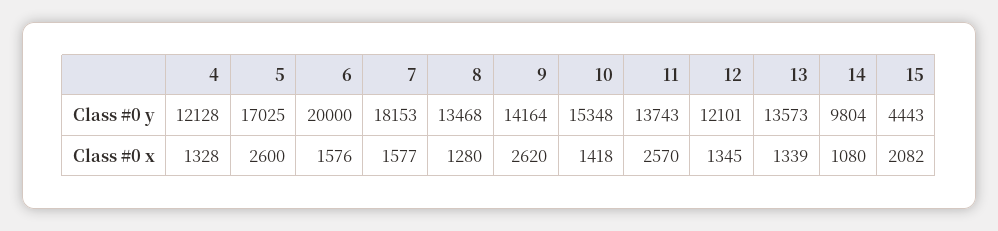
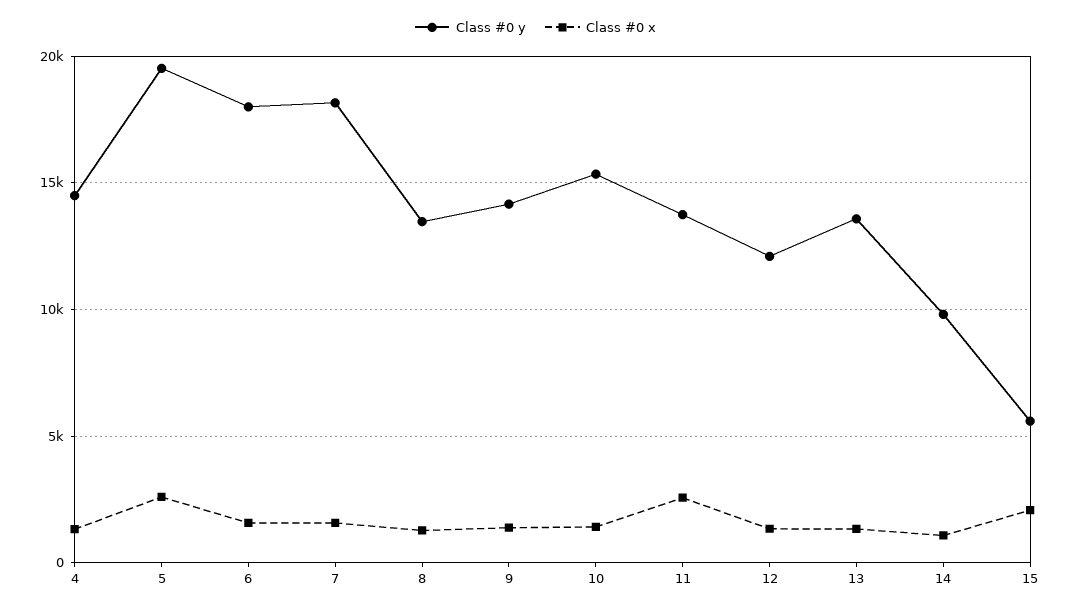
Class #0 y, 4: 12128 -> 14500
Class #0 y, 5: 17025 -> 19500
Class #0 y, 6: 20000 -> 18000
Class #0 y, 15: 4443 -> 5500
Class #0 x, 9: 2620 -> 1500

